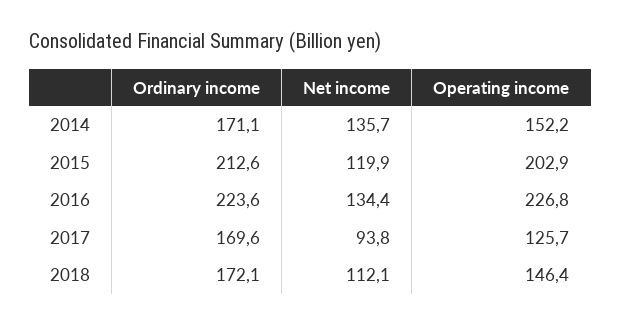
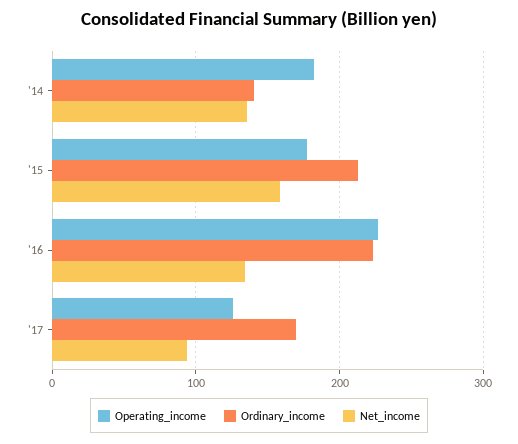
Ordinary income, 2014: 171.1 -> 140
Operating income, 2014: 152.2 -> 180
Net income, 2015: 119.9 -> 160
Operating income, 2015: 202.9 -> 180
Ordinary income, 2018: 172.1 -> none
Net income, 2018: 112.1 -> none
Operating income, 2018: 146.4 -> none

